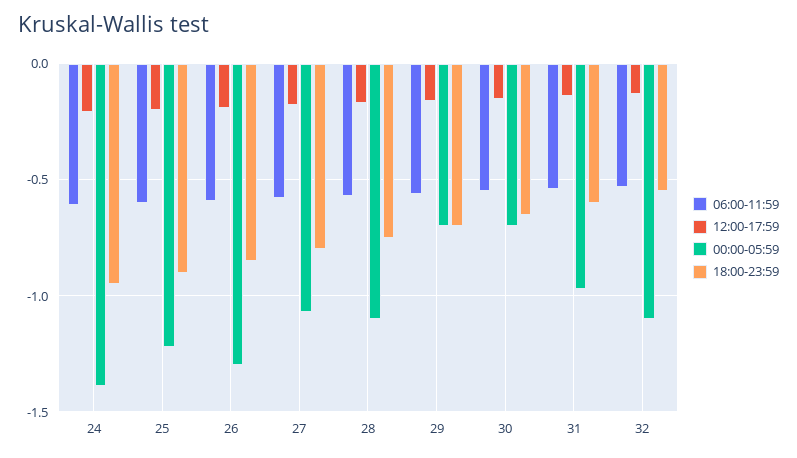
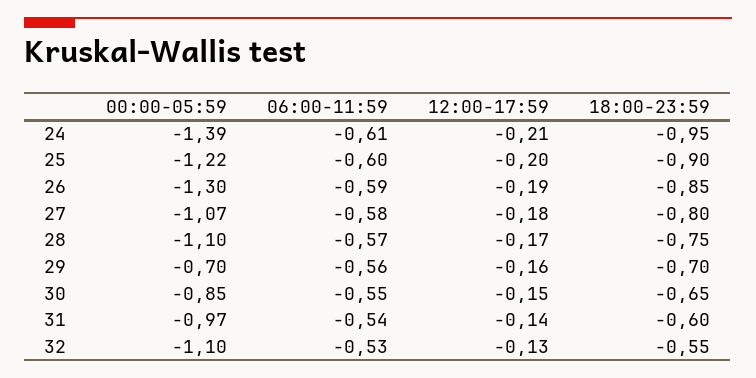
00:00-05:59, 30: -0.7 -> -0.85

